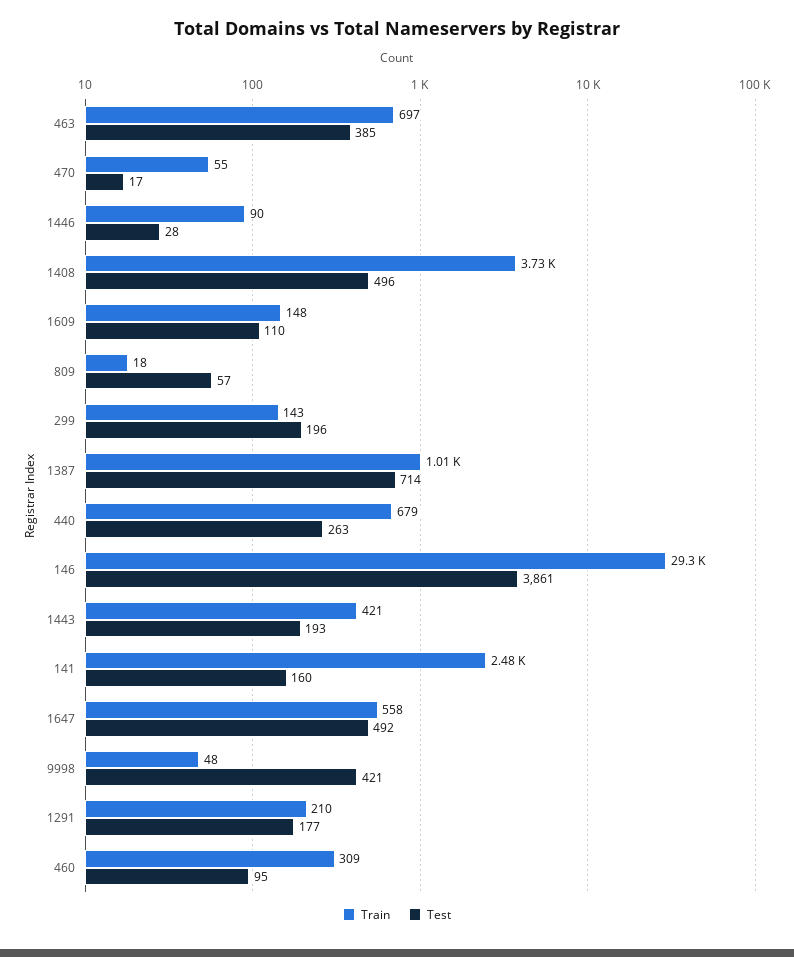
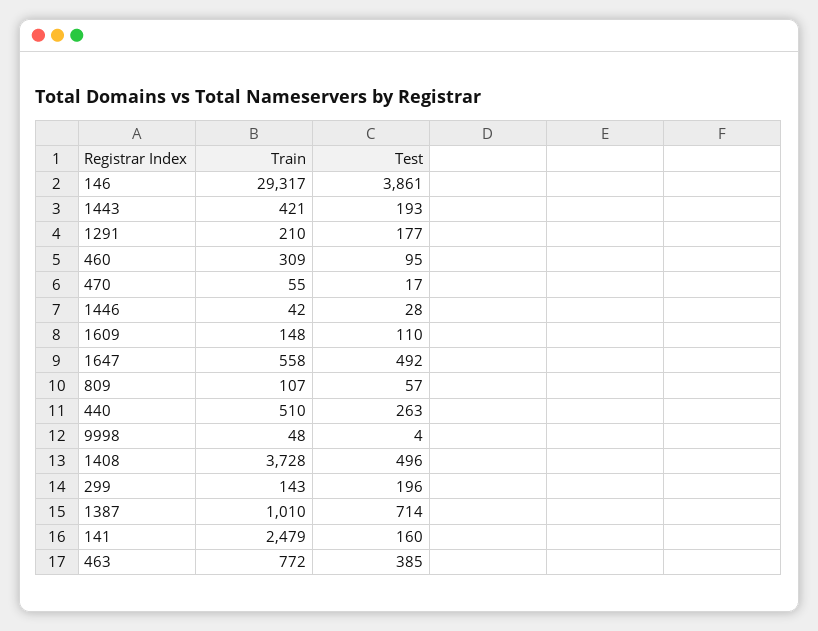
Train, 463: 697 -> 772
Train, 1446: 90 -> 42
Train, 809: 18 -> 107
Train, 440: 679 -> 510
Test, 9998: 421 -> 4

